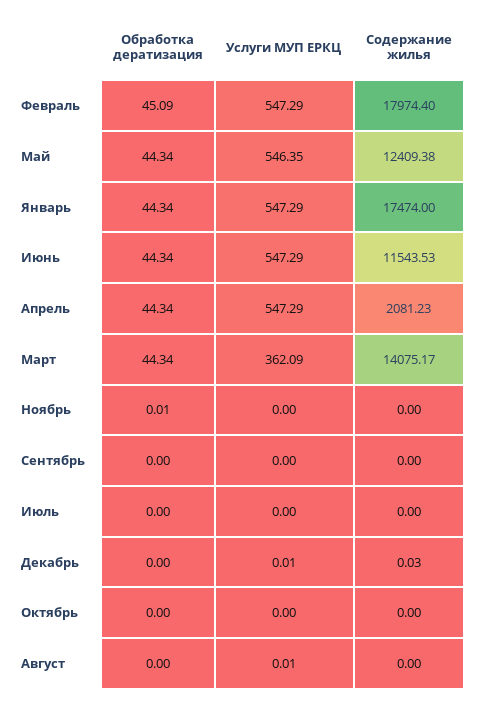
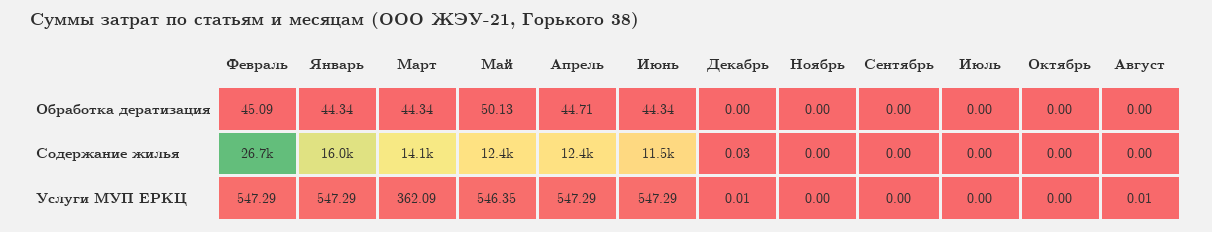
Содержание жилья, Февраль: 17974.4 -> 26700
Обработка дератизация, Май: 44.34 -> 50.13
Содержание жилья, Январь: 17474 -> 16000
Обработка дератизация, Апрель: 44.34 -> 44.71
Содержание жилья, Апрель: 2081.23 -> 12400
Обработка дератизация, Ноябрь: 0.01 -> 0

